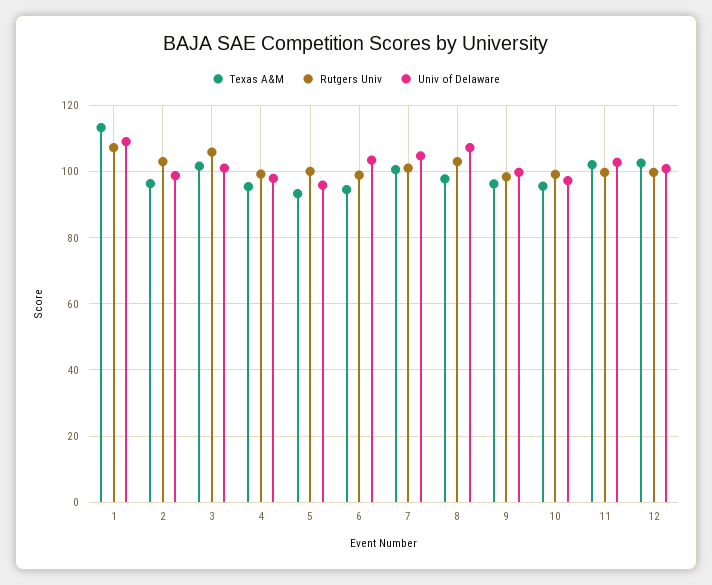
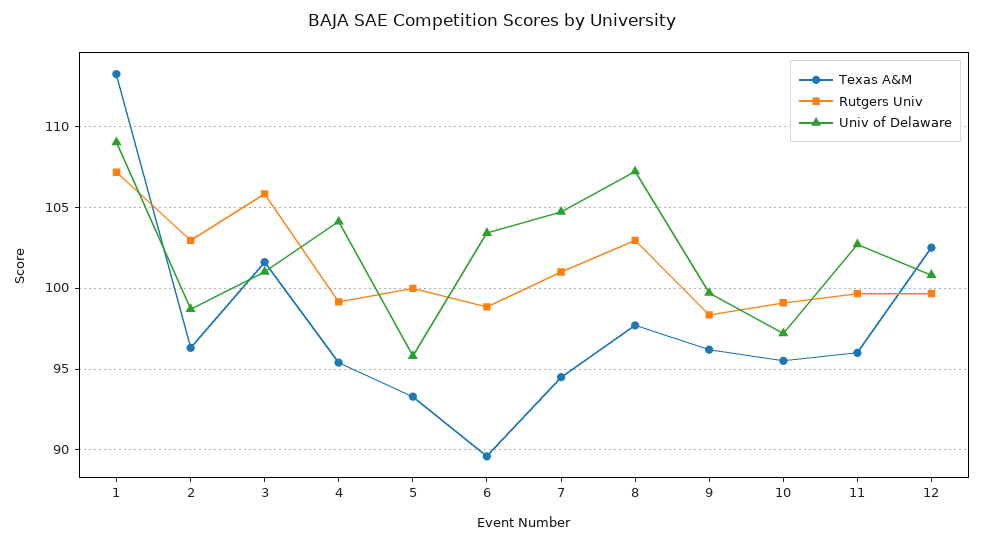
Univ of Delaware, 4: 98 -> 104
Texas A&M, 6: 94 -> 89.5
Texas A&M, 7: 100 -> 94.5
Texas A&M, 11: 102 -> 96

